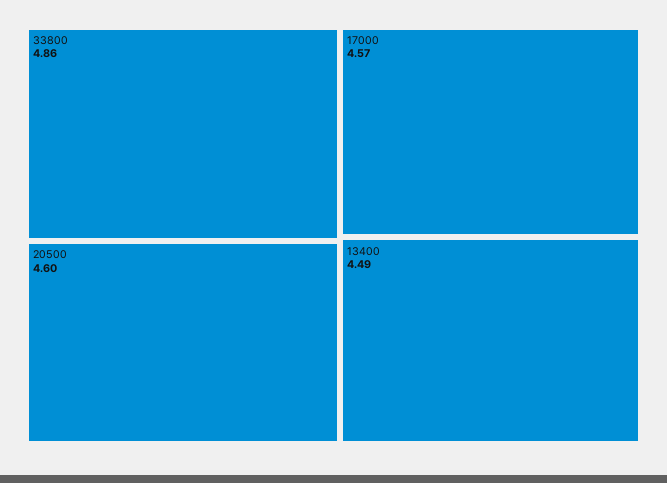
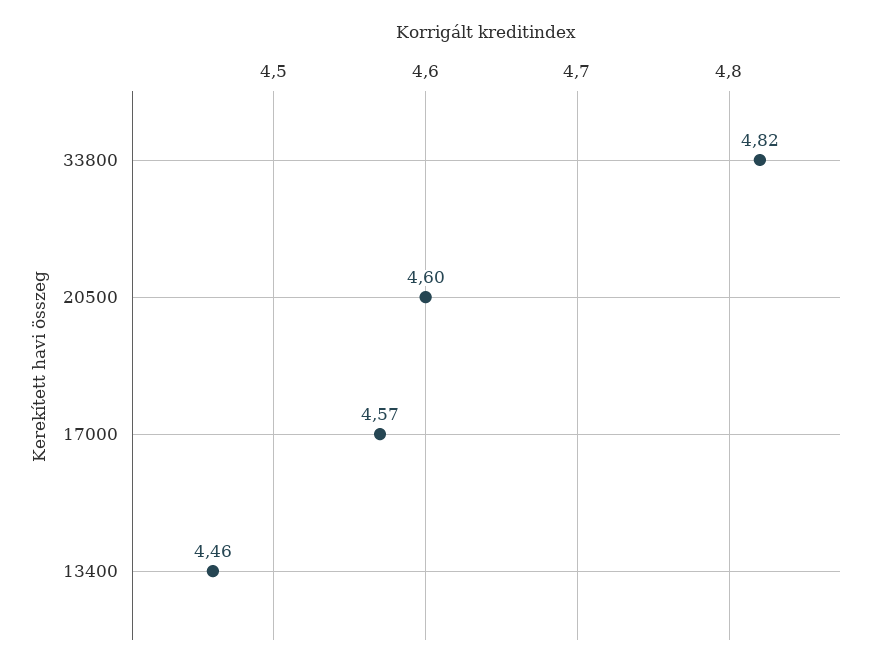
33800: 4.86 -> 4.82
13400: 4.49 -> 4.46

